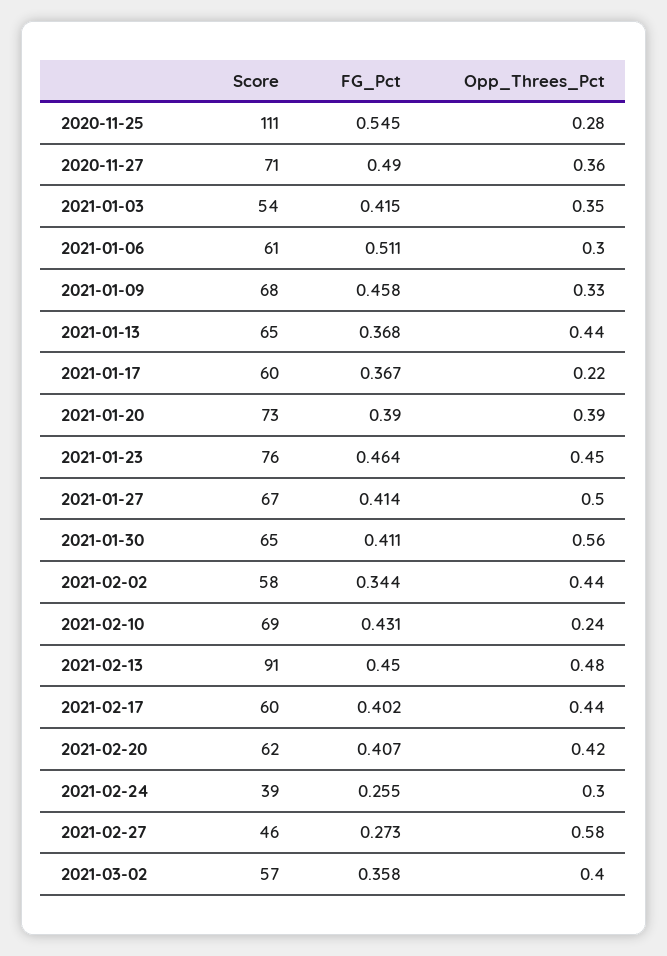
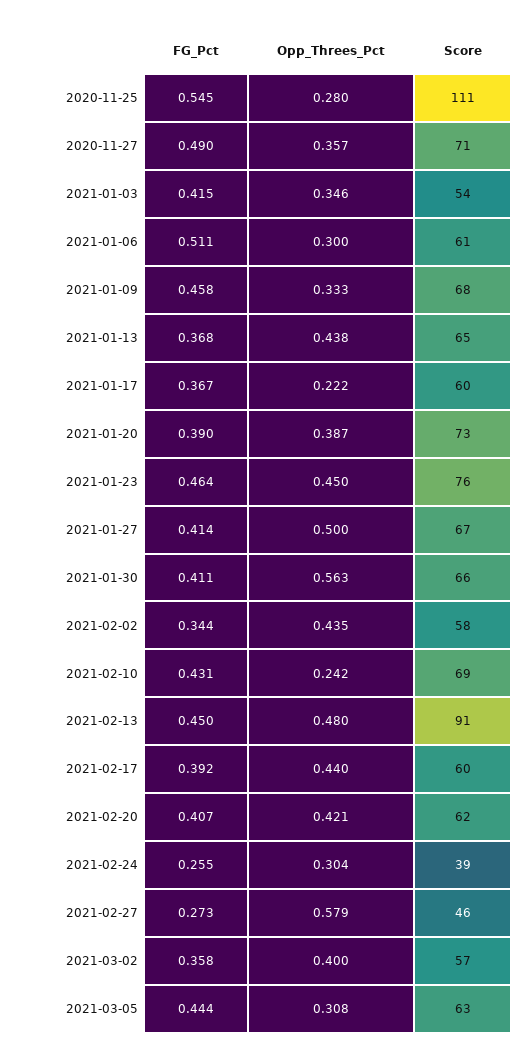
Score, 2021-01-30: 65 -> 66
FG_Pct, 2021-02-17: 0.402 -> 0.392
FG_Pct, 2021-03-05: none -> 0.444
Opp_Threes_Pct, 2021-03-05: none -> 0.308
Score, 2021-03-05: none -> 63

